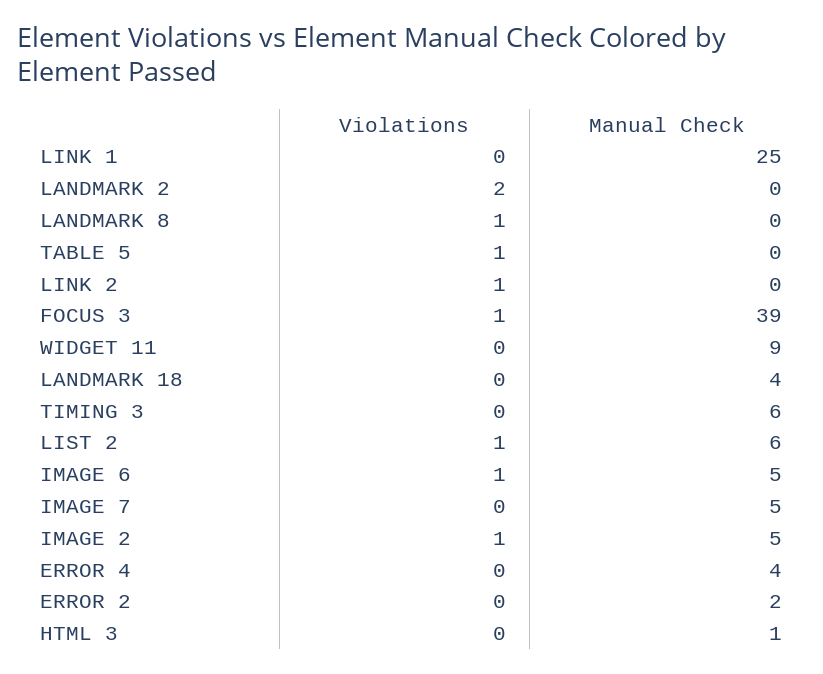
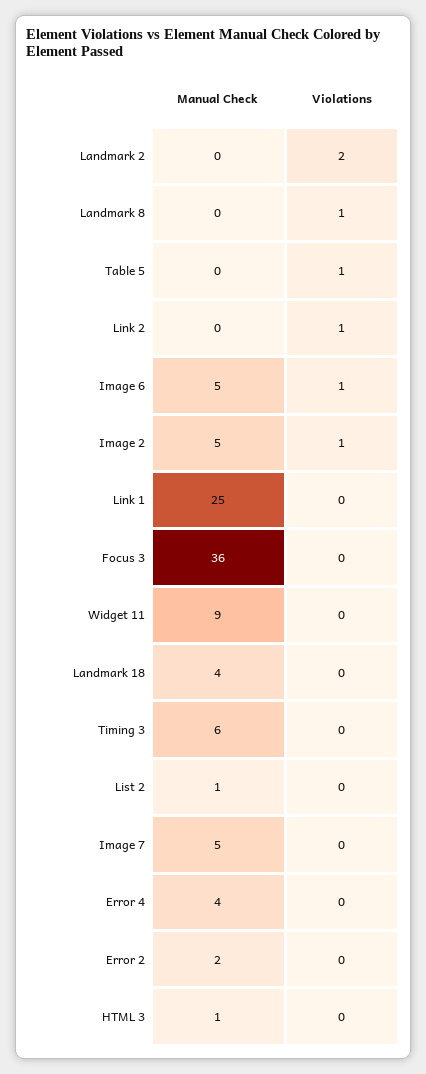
Violations, FOCUS 3: 1 -> 0
Manual Check, FOCUS 3: 39 -> 36
Violations, LIST 2: 1 -> 0
Manual Check, LIST 2: 6 -> 1

